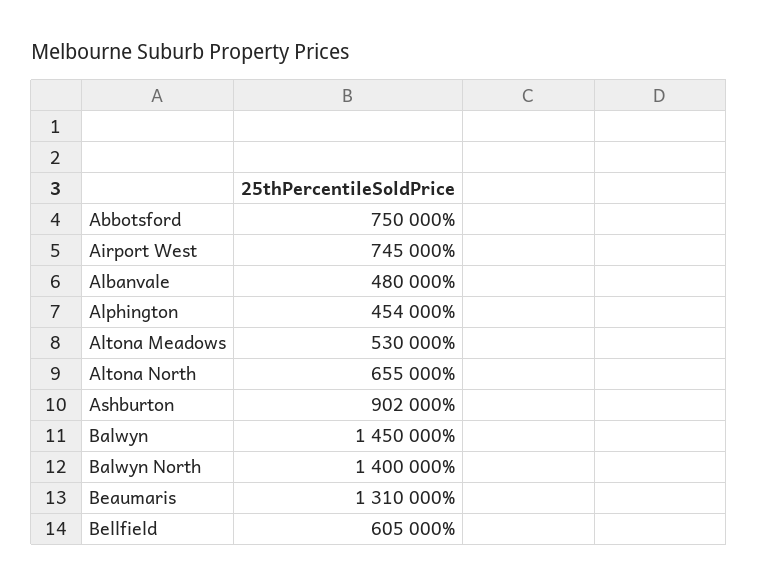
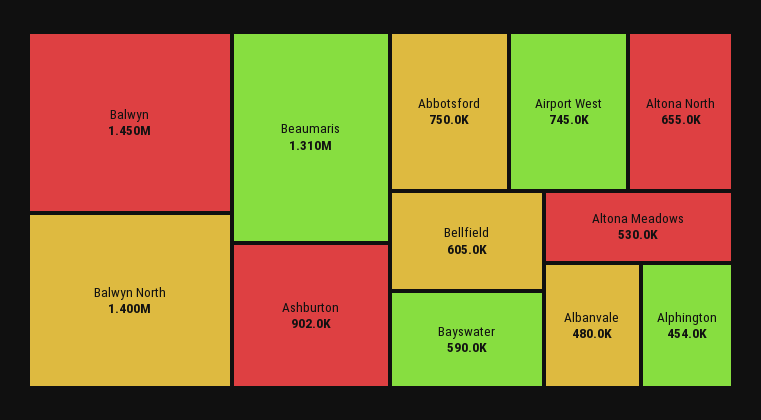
Bayswater: none -> 590000

